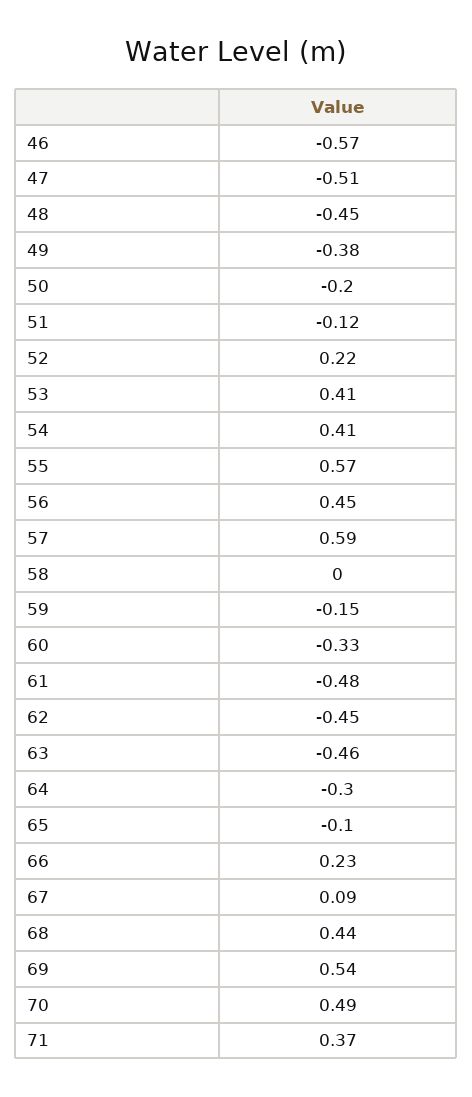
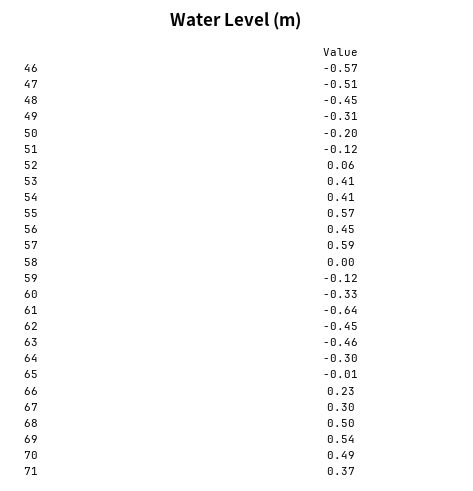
49: -0.38 -> -0.31
52: 0.22 -> 0.06
59: -0.15 -> -0.12
61: -0.48 -> -0.64
65: -0.1 -> -0.01
67: 0.09 -> 0.3
68: 0.44 -> 0.5

